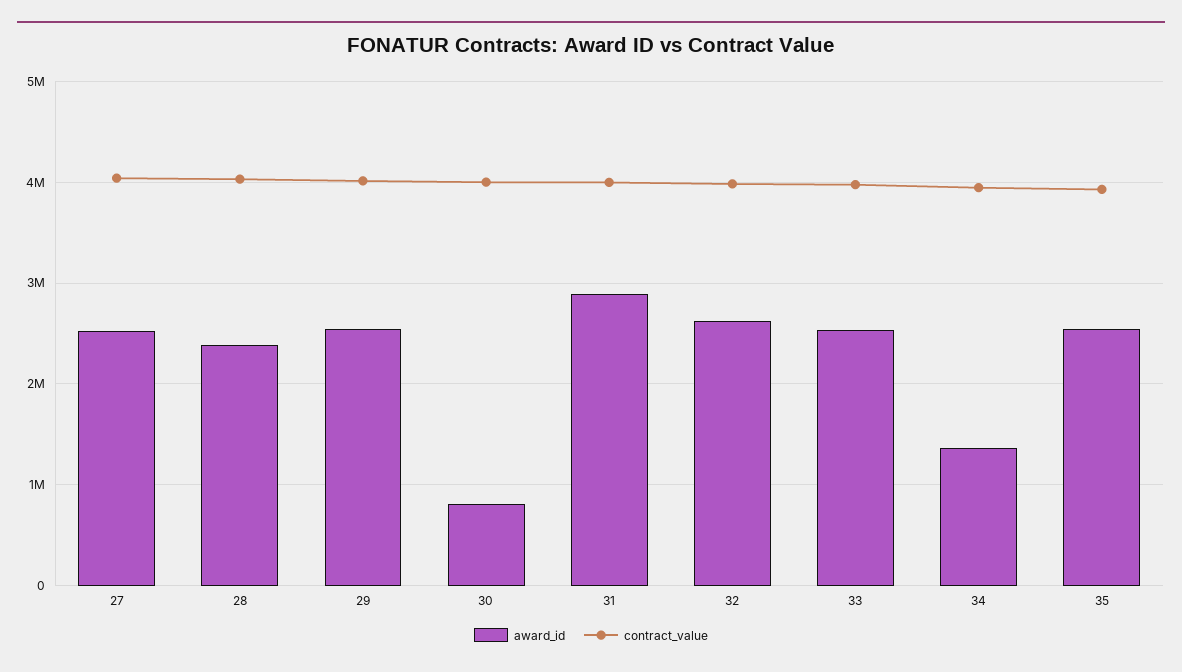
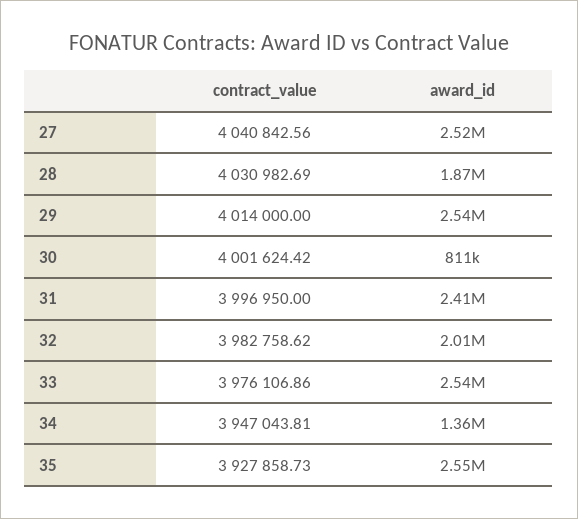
award_id, 28: 2400000 -> 1870000
award_id, 31: 2900000 -> 2410000
award_id, 32: 2600000 -> 2010000

